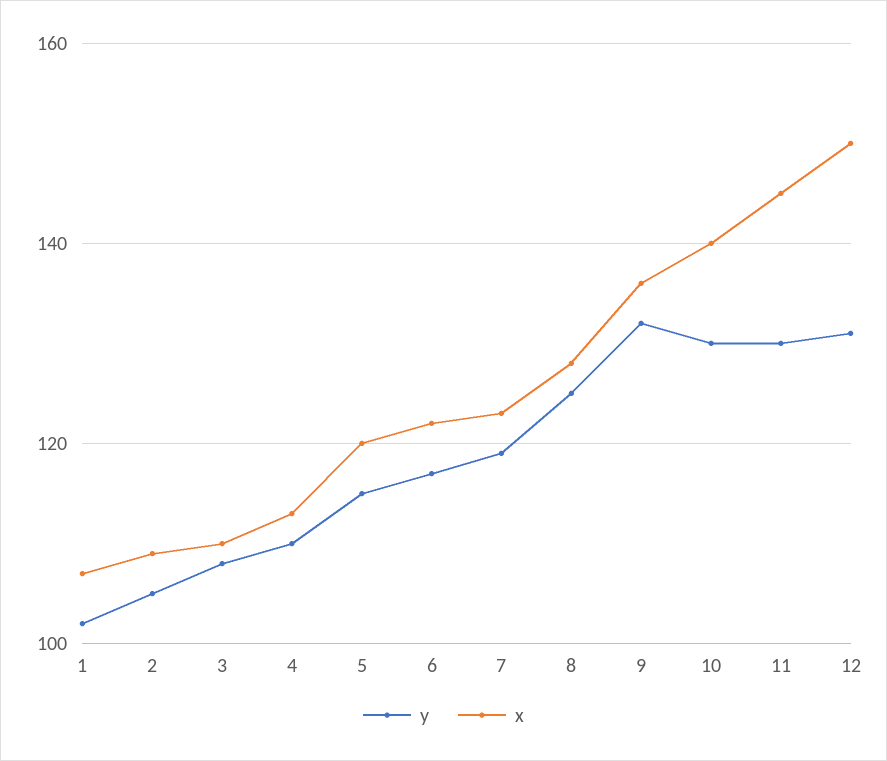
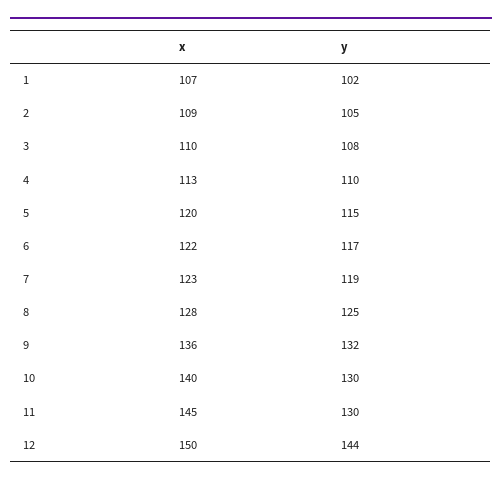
y, 12: 130 -> 144

